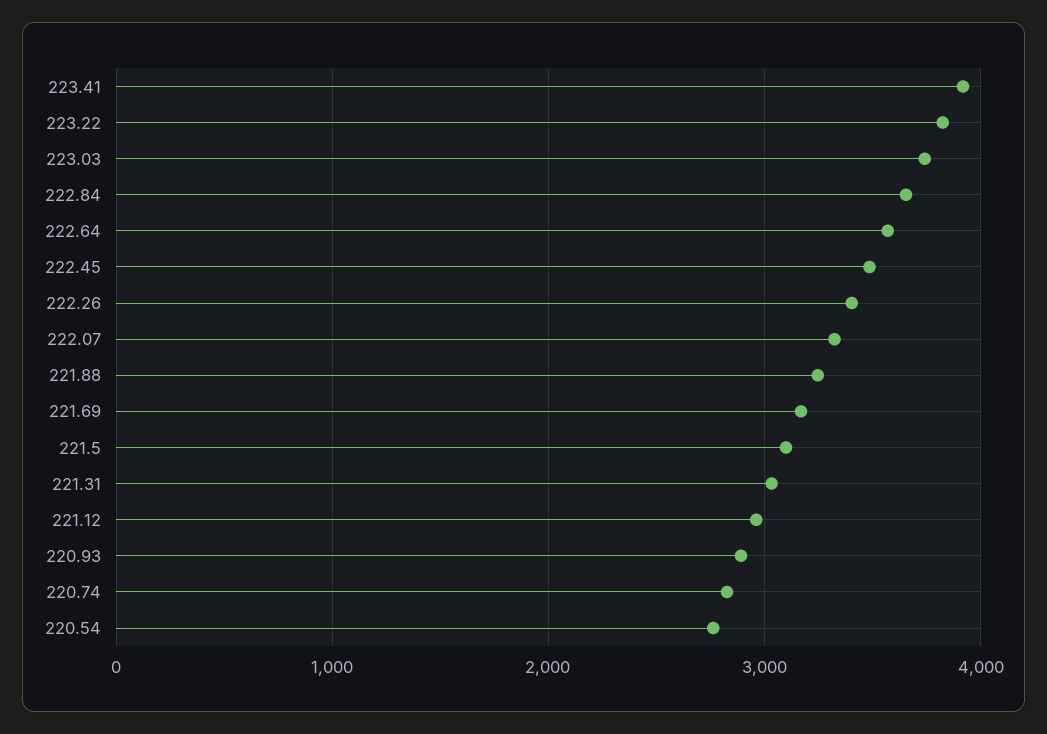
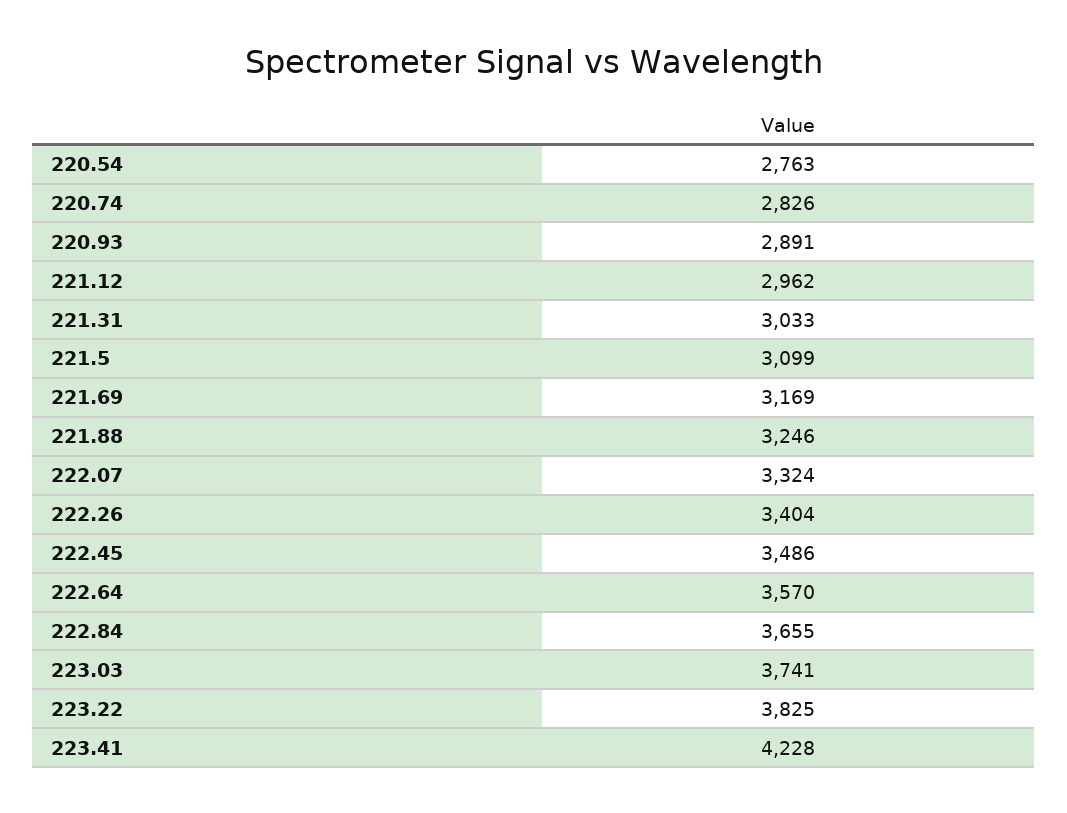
223.41: 3900 -> 4228

